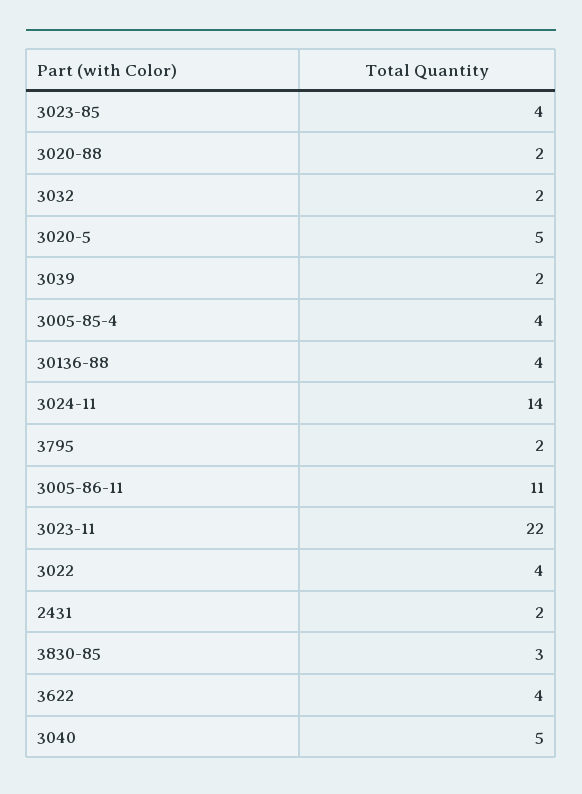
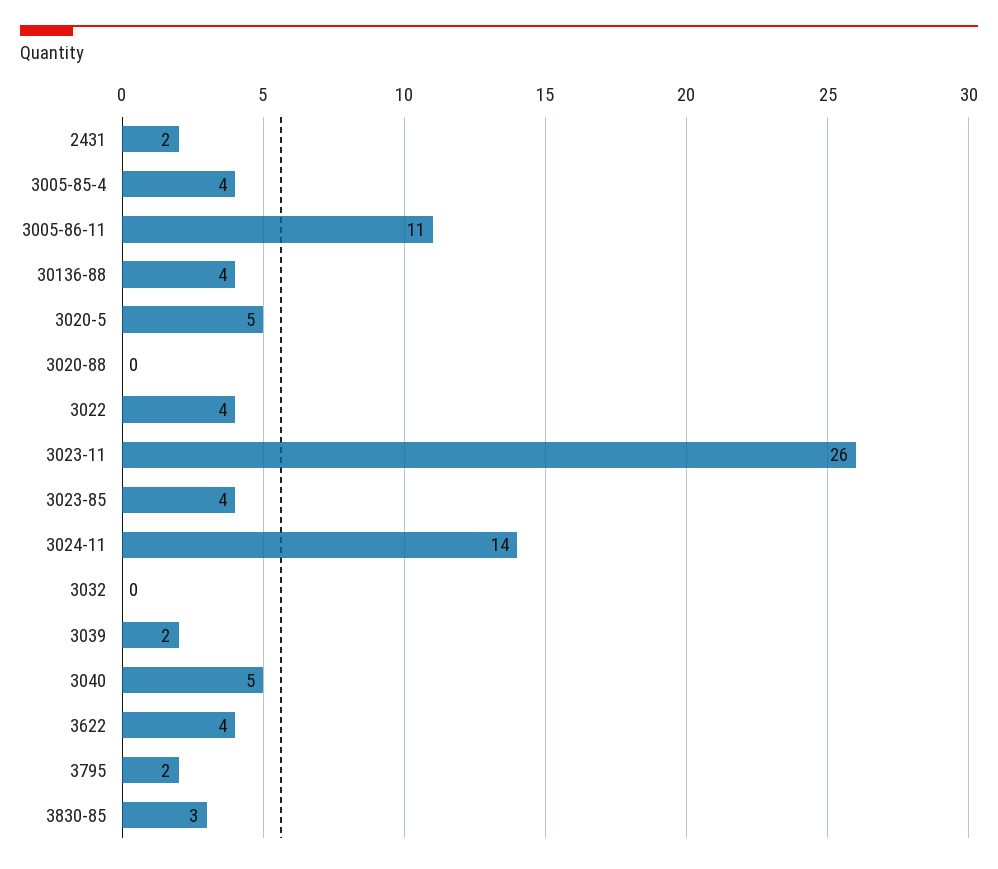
3020-88: 2 -> 0
3032: 2 -> 0
3023-11: 22 -> 26

